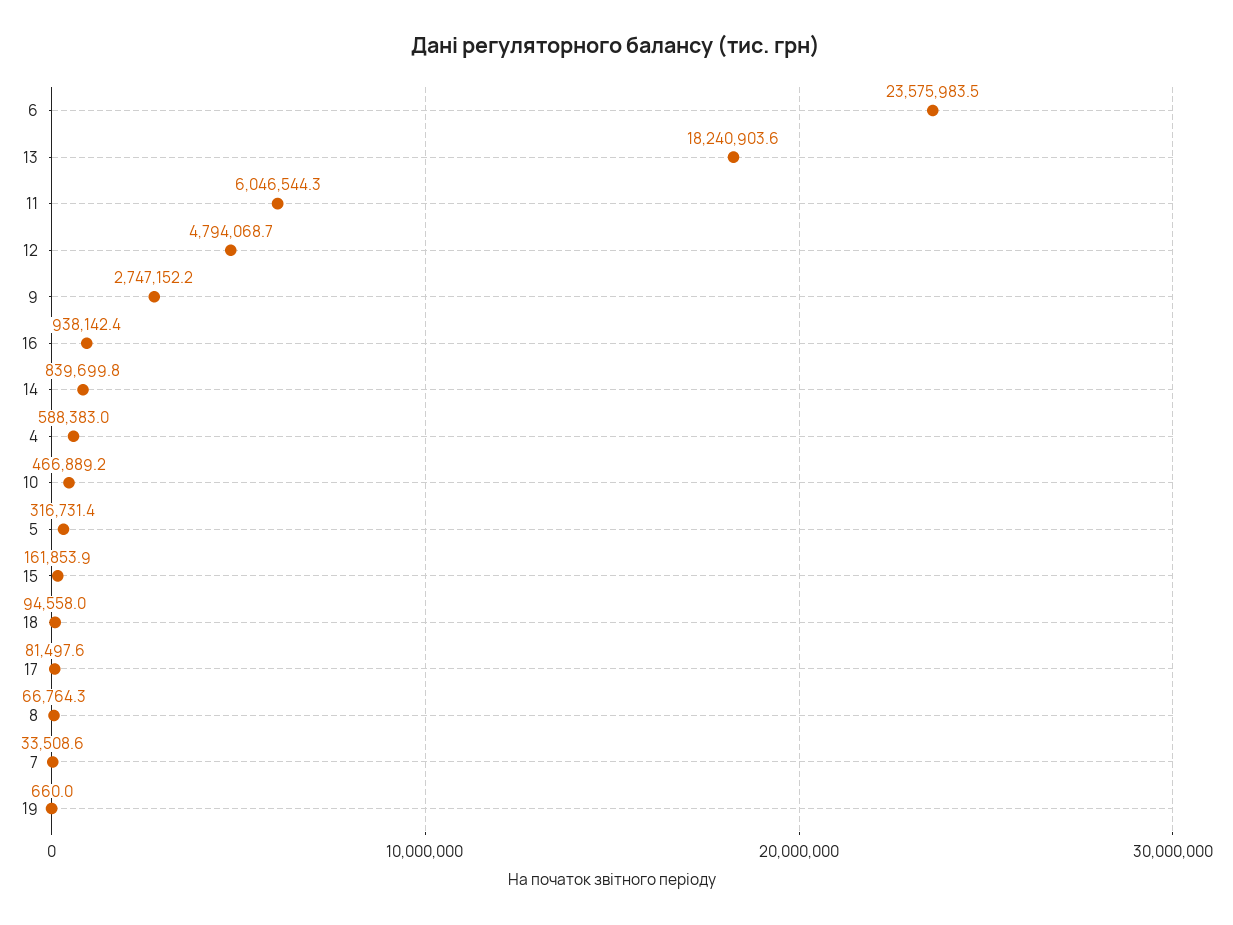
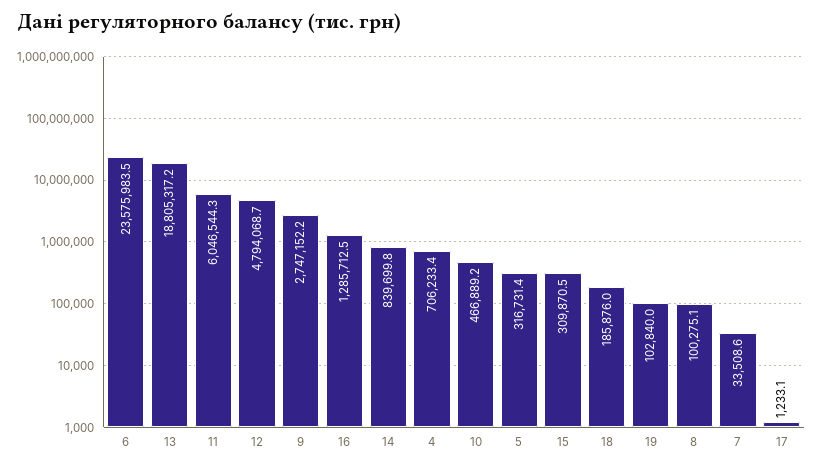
13: 18240903.6 -> 18805317.2
16: 938142.4 -> 1285712.5
4: 588383 -> 706233.4
15: 161853.9 -> 309870.5
18: 94558 -> 185876
17: 81497.6 -> 1233.1
8: 66764.3 -> 100275.1
19: 660 -> 102840

